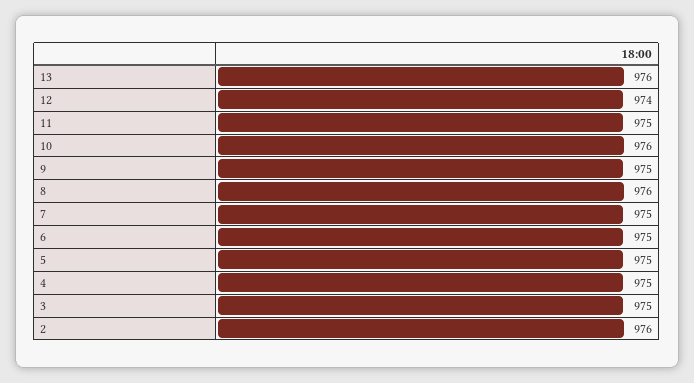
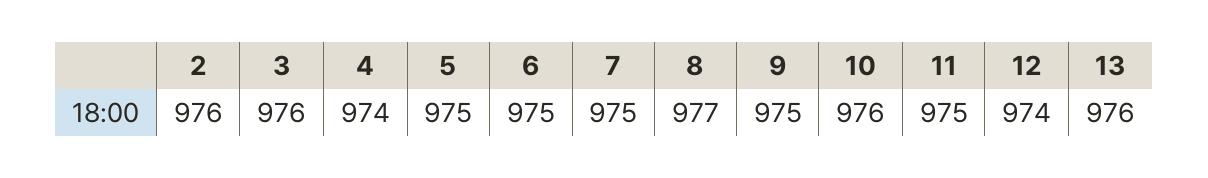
8: 976 -> 977
4: 975 -> 974
3: 975 -> 976

